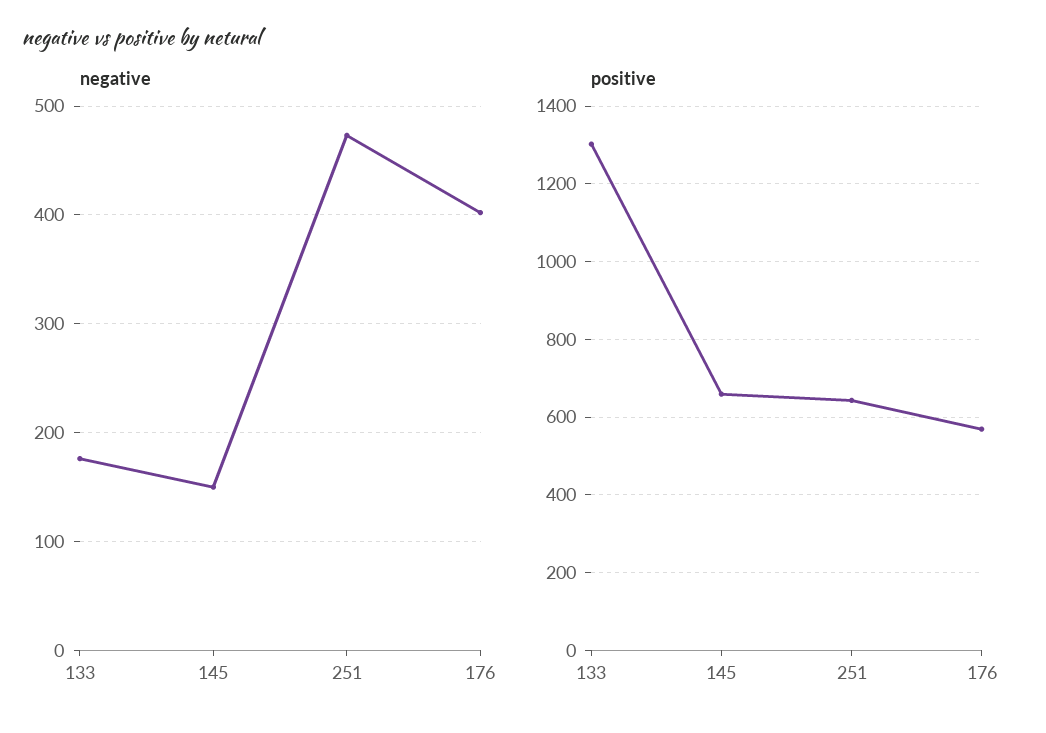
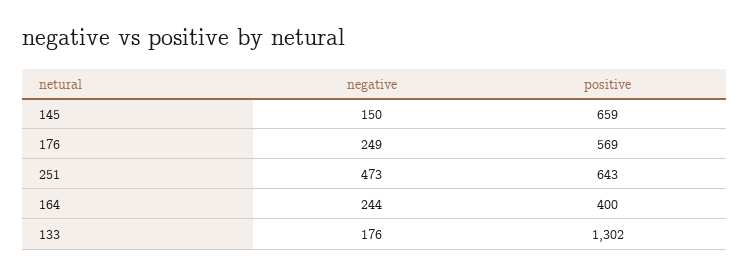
negative, 176: 400 -> 249
negative, 164: none -> 244
positive, 164: none -> 400

